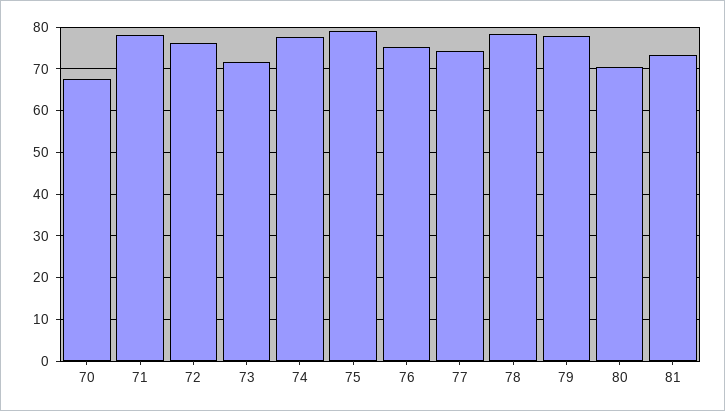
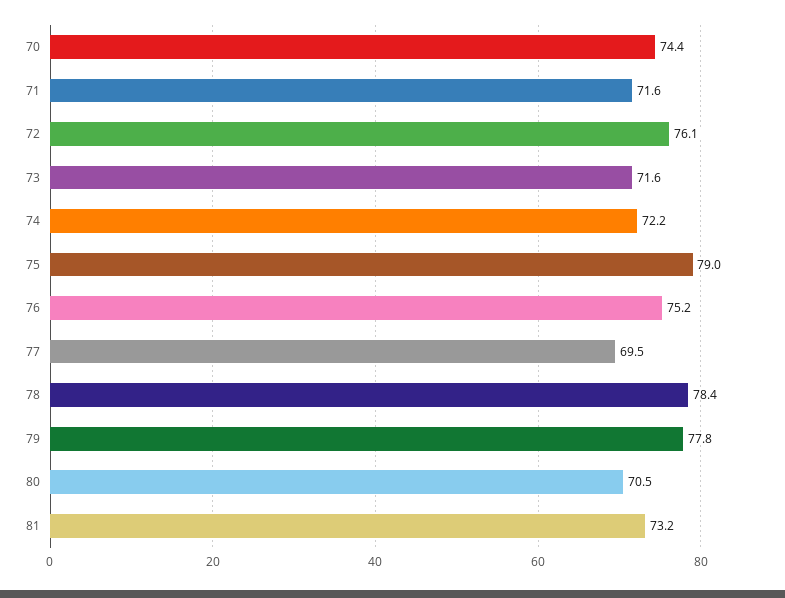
70: 68 -> 74.4
71: 78 -> 71.6
74: 78 -> 72.2
77: 74 -> 69.5

